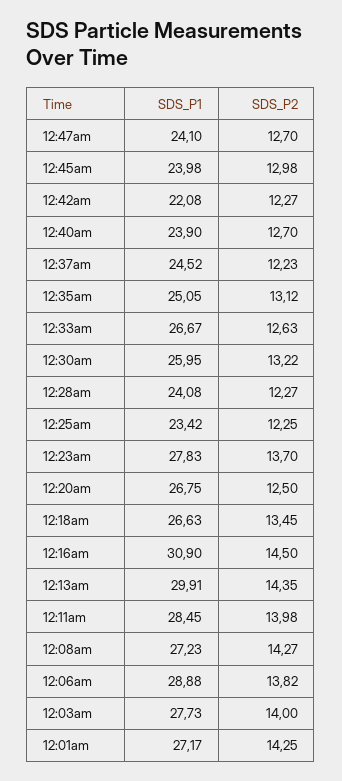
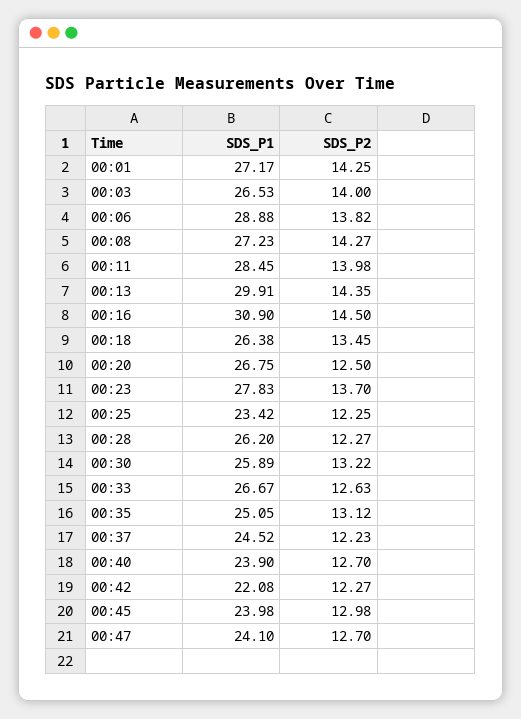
SDS_P1, 12:30am: 25.95 -> 25.89
SDS_P1, 12:28am: 24.08 -> 26.2
SDS_P1, 12:18am: 26.63 -> 26.38
SDS_P1, 12:03am: 27.73 -> 26.53

